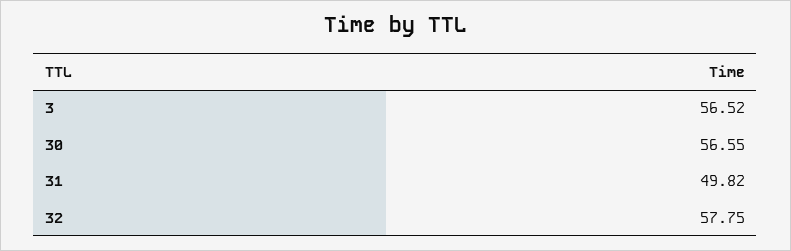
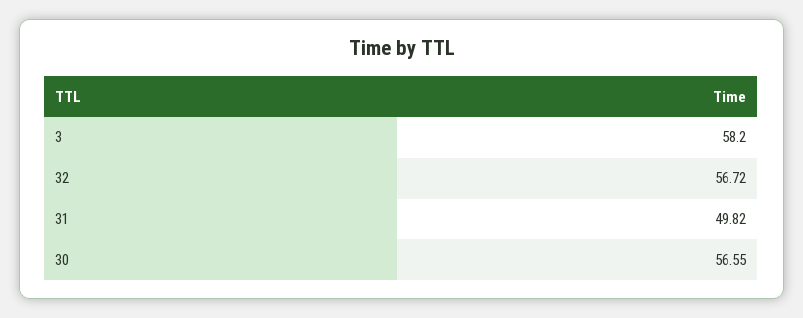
3: 56.52 -> 58.2
32: 57.75 -> 56.72

